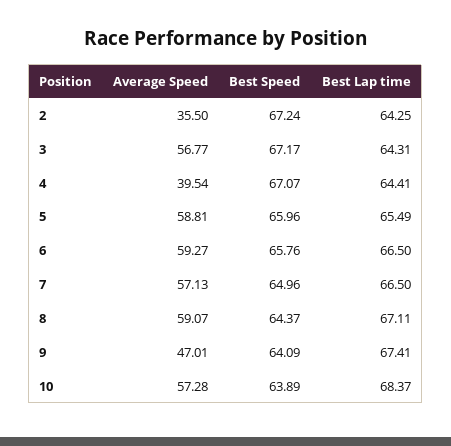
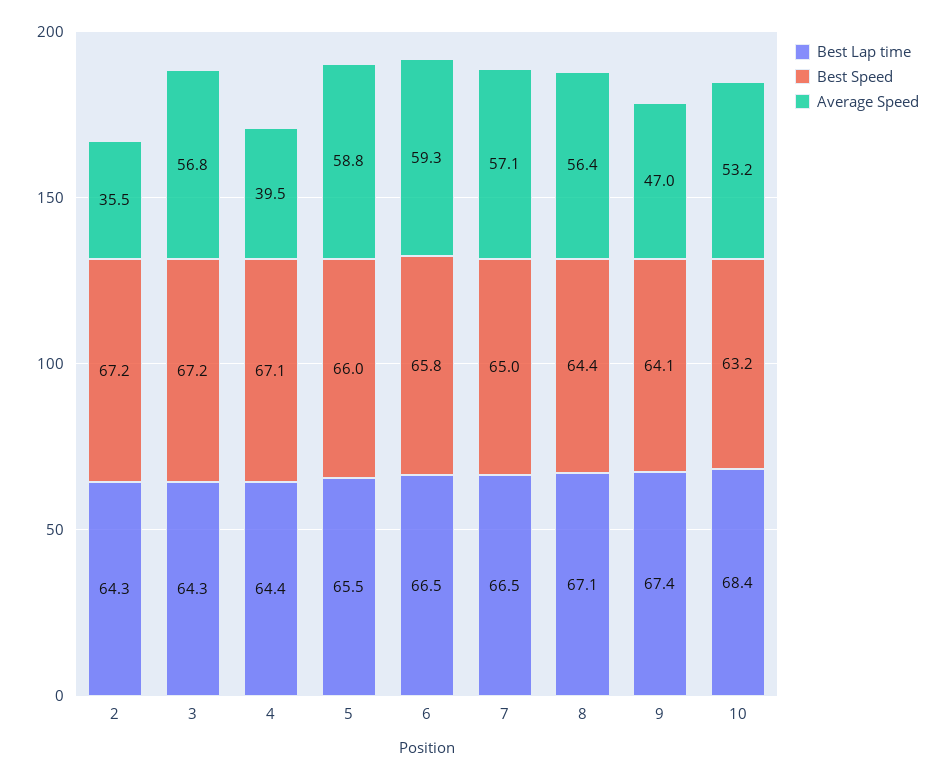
Average Speed, 8: 59.07 -> 56.4
Average Speed, 10: 57.28 -> 53.2
Best Speed, 10: 63.89 -> 63.2

